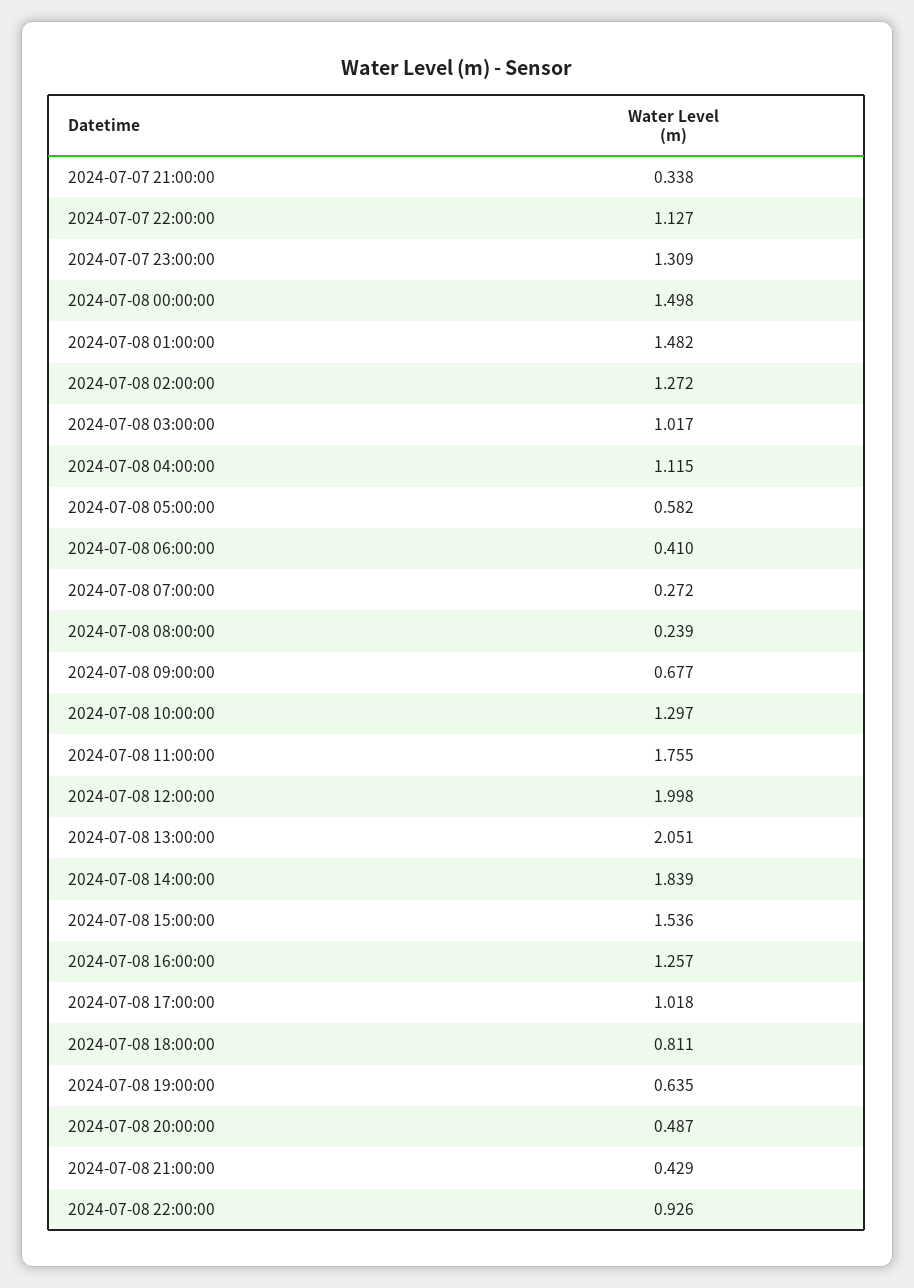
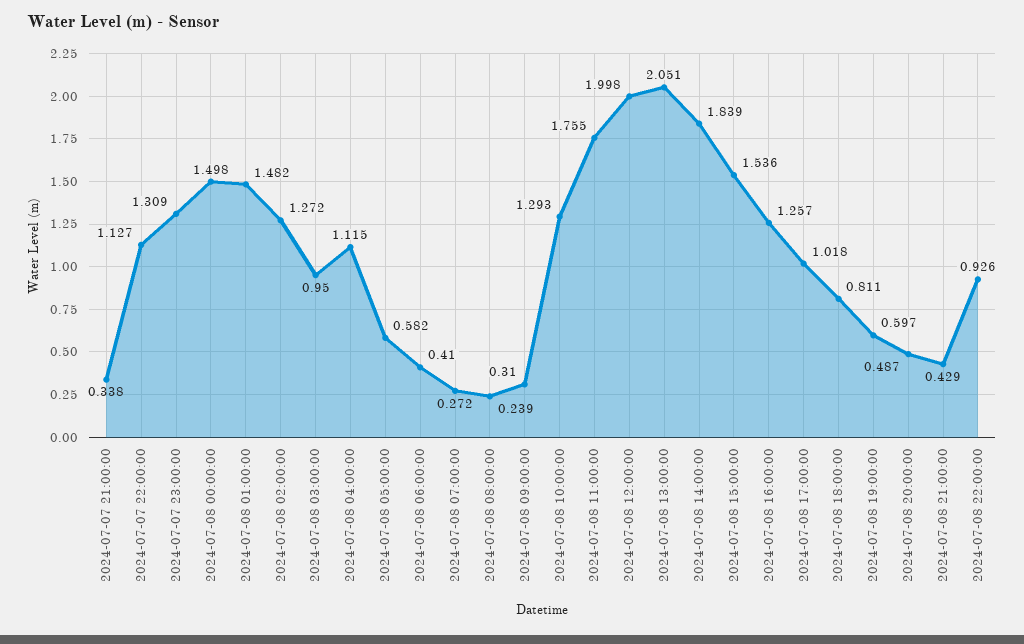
2024-07-08 03:00:00: 1.017 -> 0.95
2024-07-08 09:00:00: 0.677 -> 0.31
2024-07-08 10:00:00: 1.297 -> 1.293
2024-07-08 19:00:00: 0.635 -> 0.597

